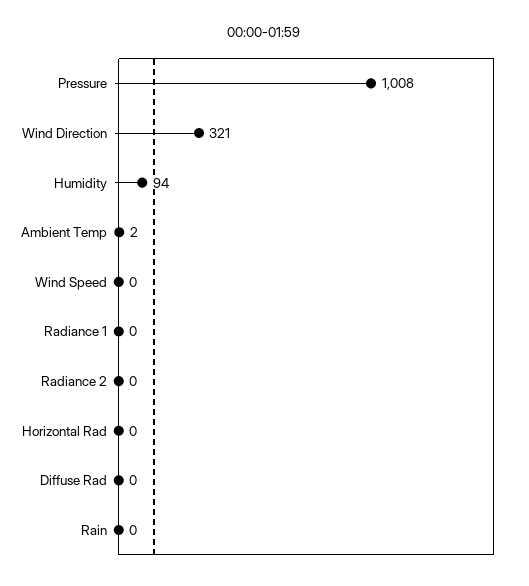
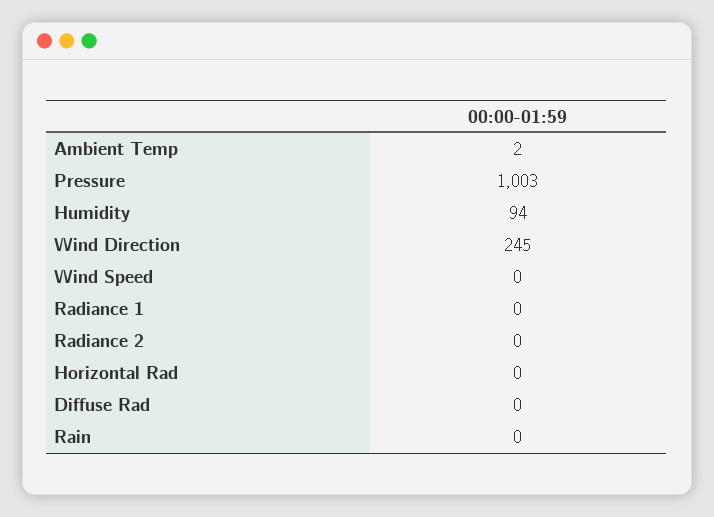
Pressure: 1008 -> 1003
Wind Direction: 321 -> 245

